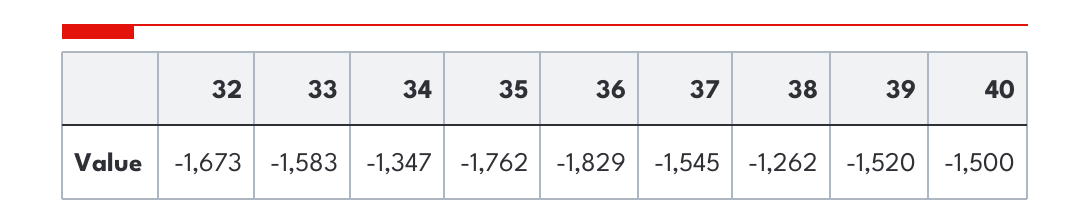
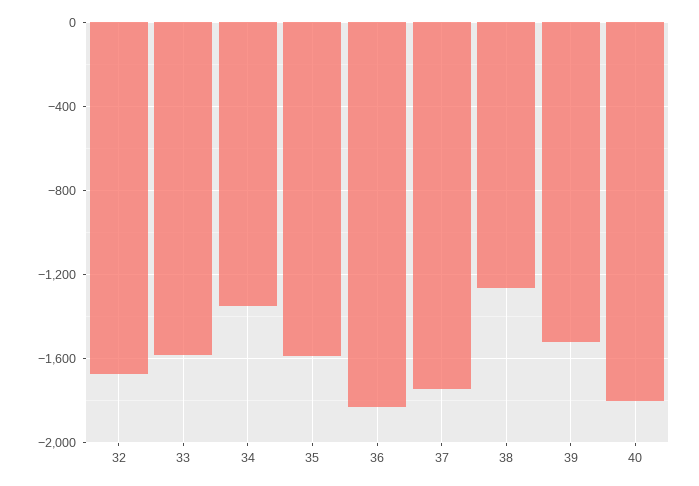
35: -1762 -> -1600
37: -1545 -> -1750
40: -1500 -> -1800

